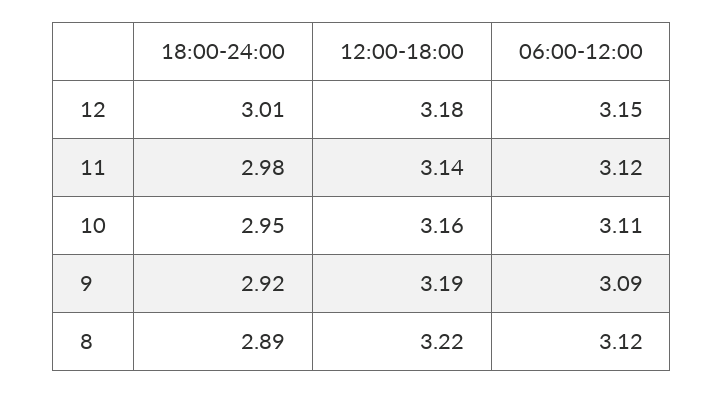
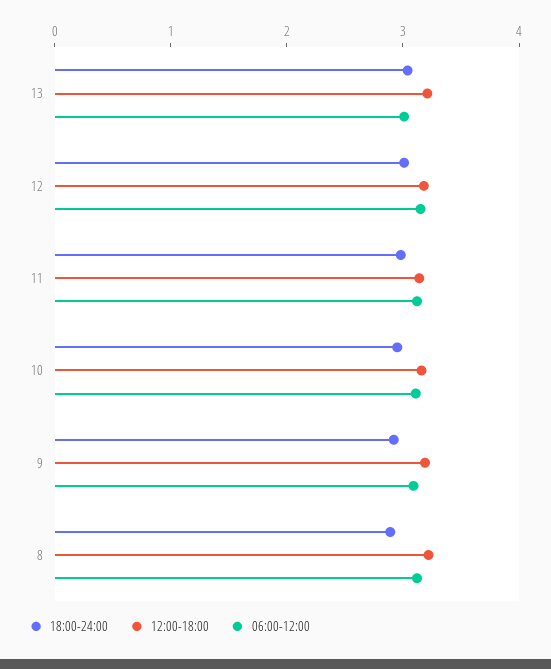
18:00-24:00, 13: none -> 3
12:00-18:00, 13: none -> 3.2
06:00-12:00, 13: none -> 3

